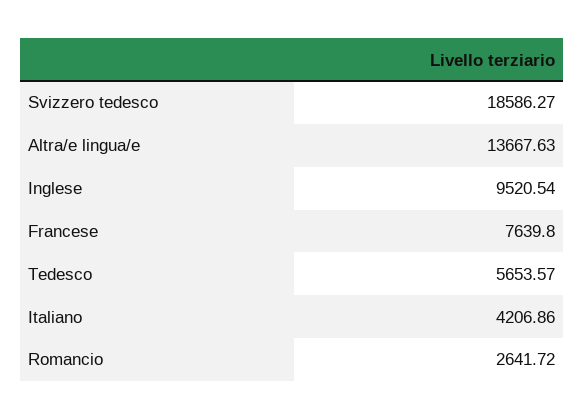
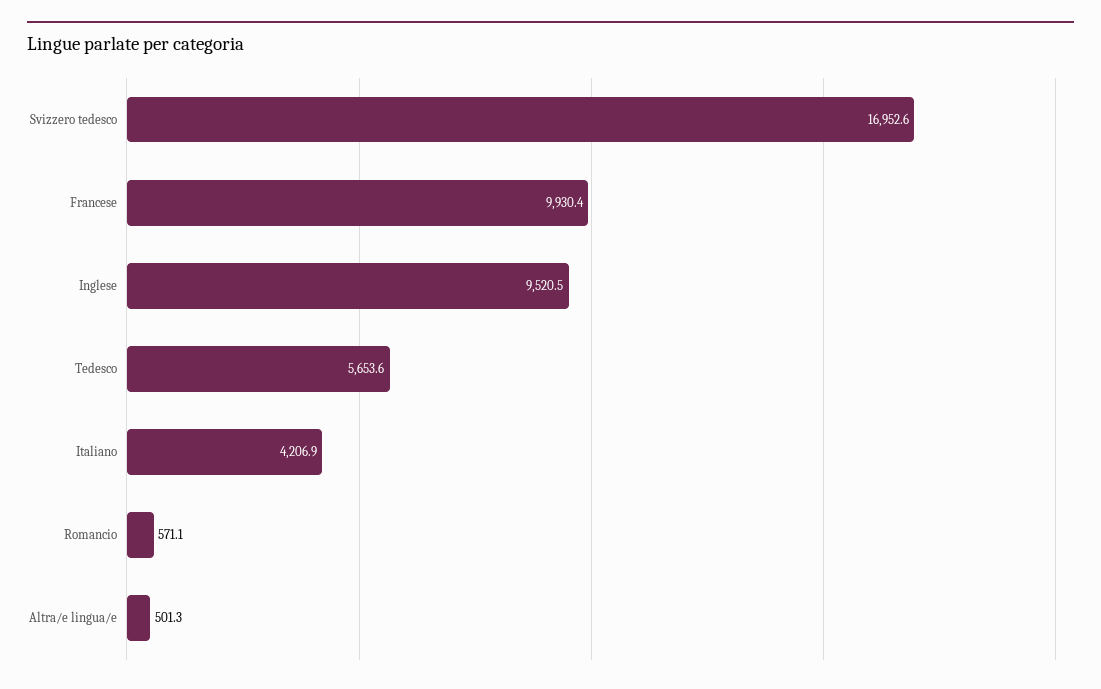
Svizzero tedesco: 18586.27 -> 16952.6
Altra/e lingua/e: 13667.63 -> 501.3
Francese: 7639.8 -> 9930.4
Romancio: 2641.72 -> 571.1

